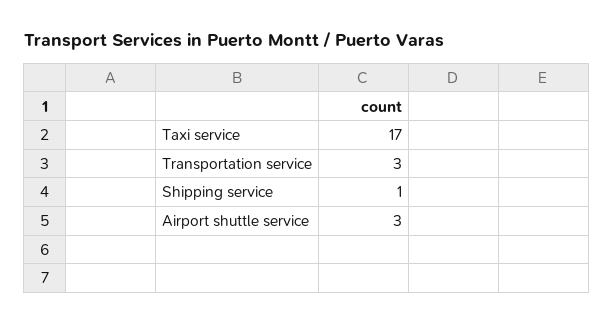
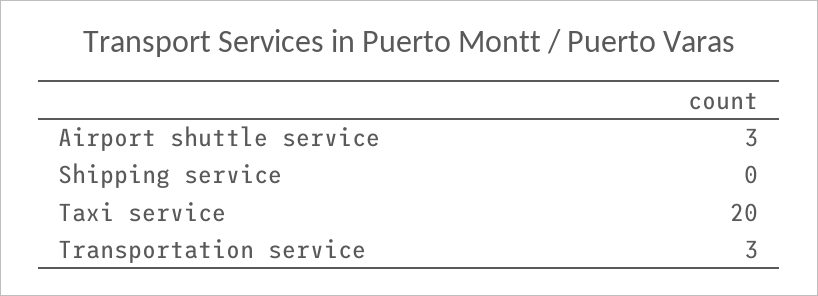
Taxi service: 17 -> 20
Shipping service: 1 -> 0

